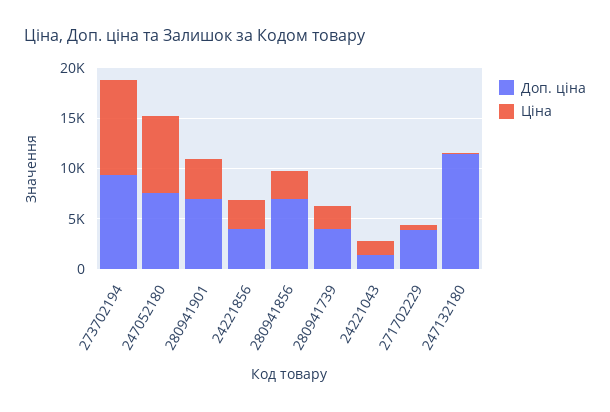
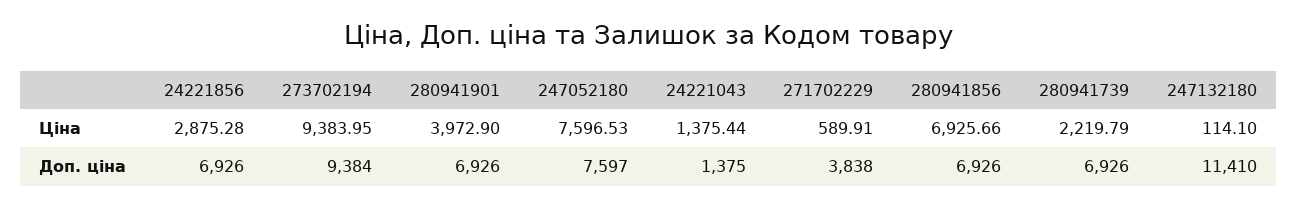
Доп. ціна, 24221856: 4000 -> 6926
Ціна, 280941856: 3000 -> 6925.66
Доп. ціна, 280941739: 4000 -> 6926

